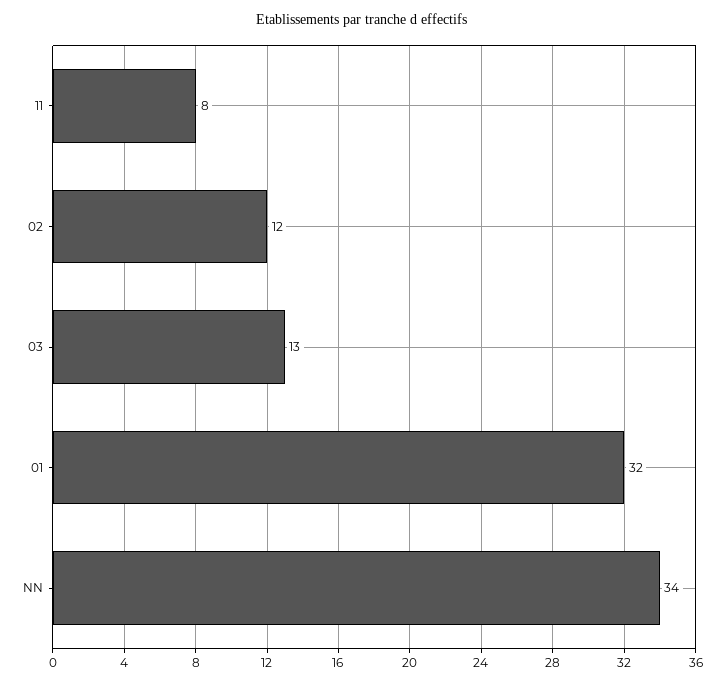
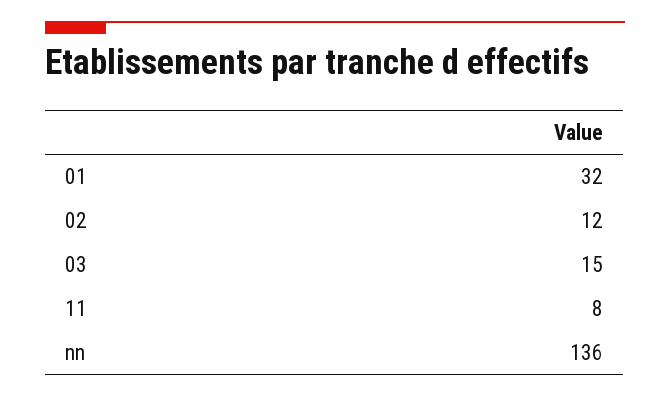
03: 13 -> 15
NN: 34 -> 136

